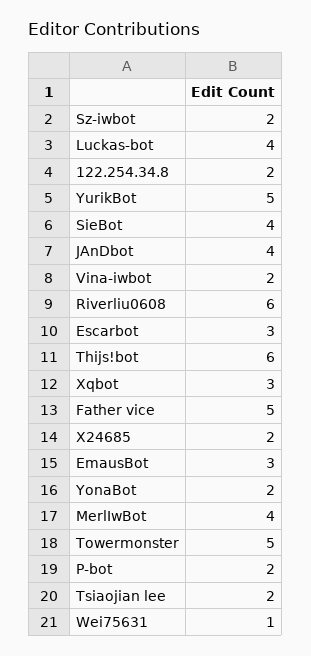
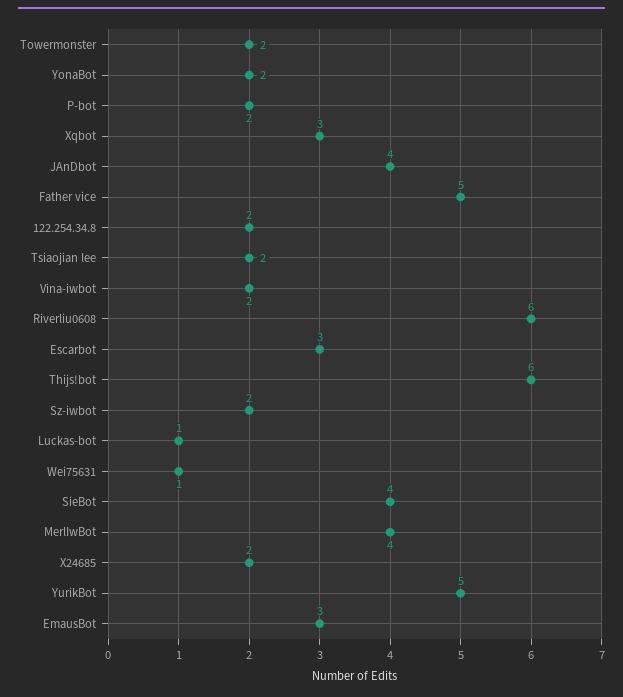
Luckas-bot: 4 -> 1
Towermonster: 5 -> 2

